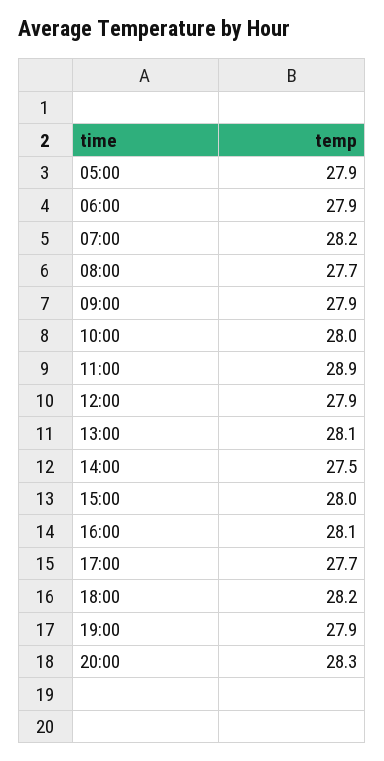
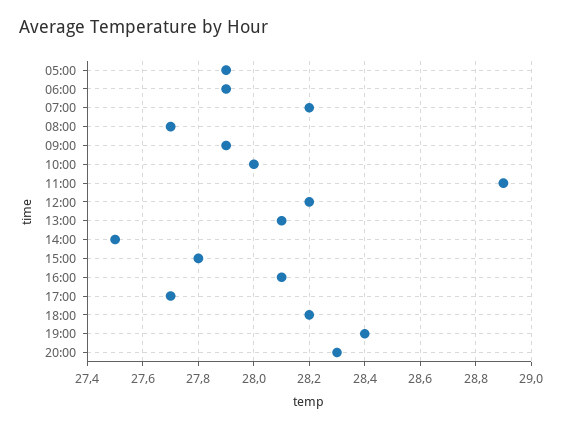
12:00: 27.9 -> 28.2
15:00: 28 -> 27.8
19:00: 27.9 -> 28.4

